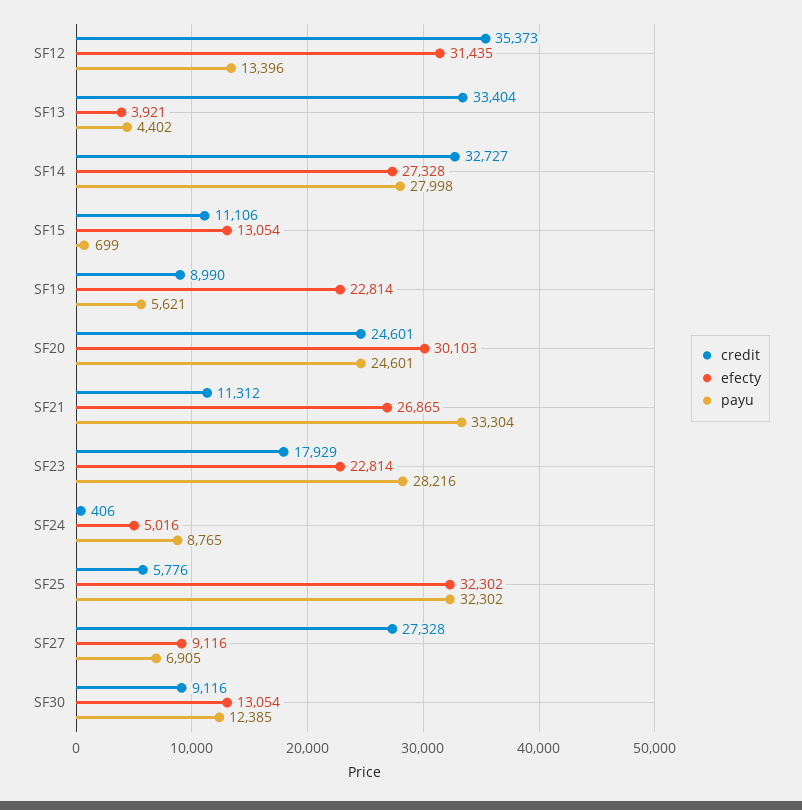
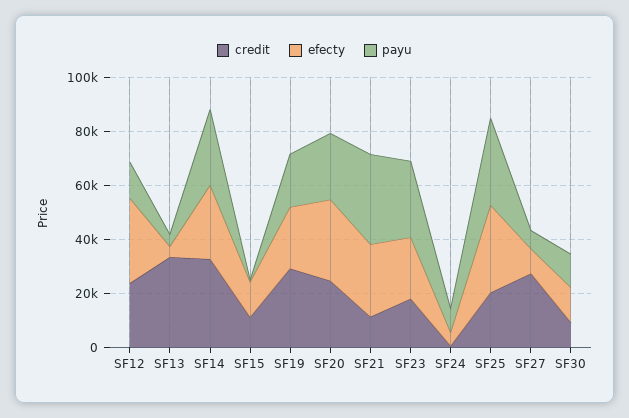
credit, SF12: 35373 -> 25000
credit, SF19: 8990 -> 30000
payu, SF19: 5621 -> 20000
credit, SF25: 5776 -> 20000

